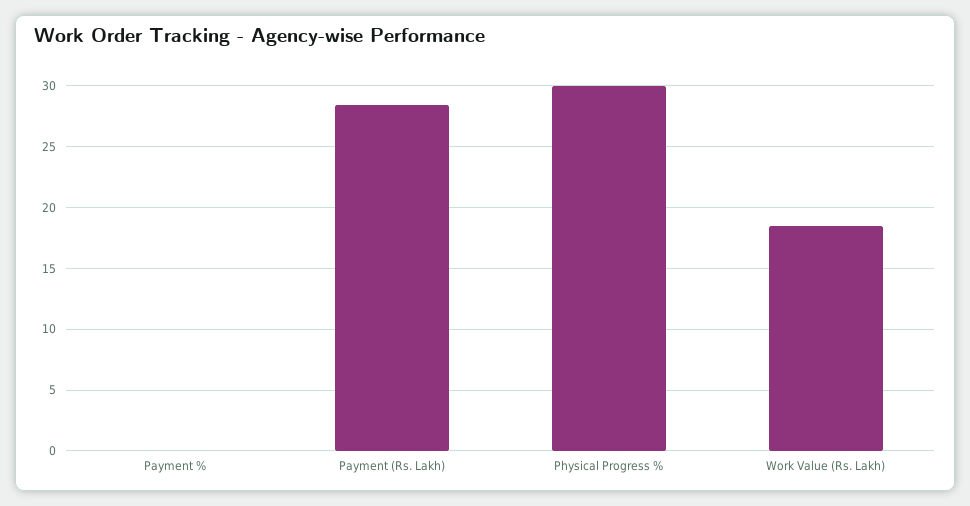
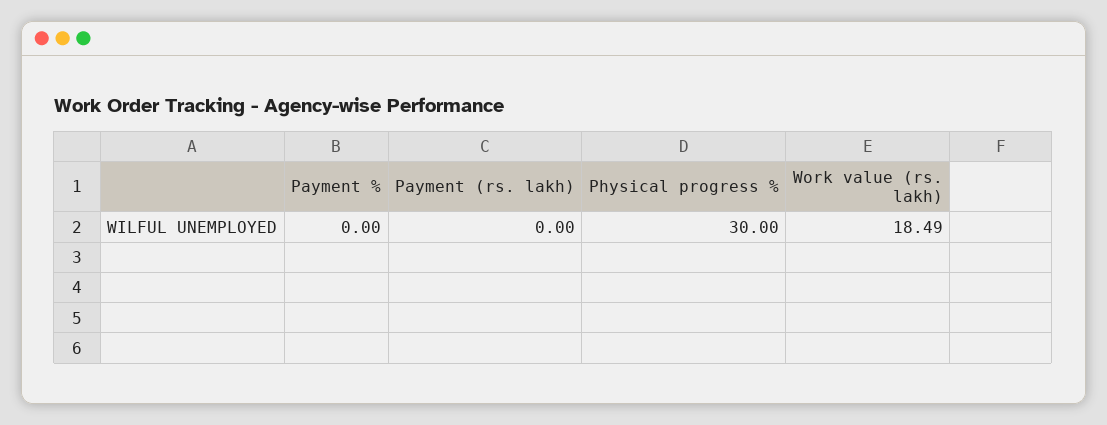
Payment (Rs. Lakh): 28.5 -> 0

